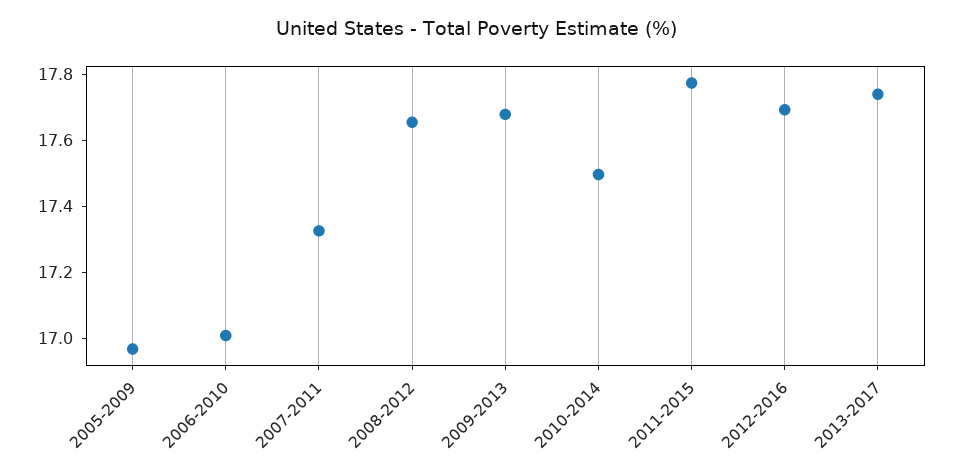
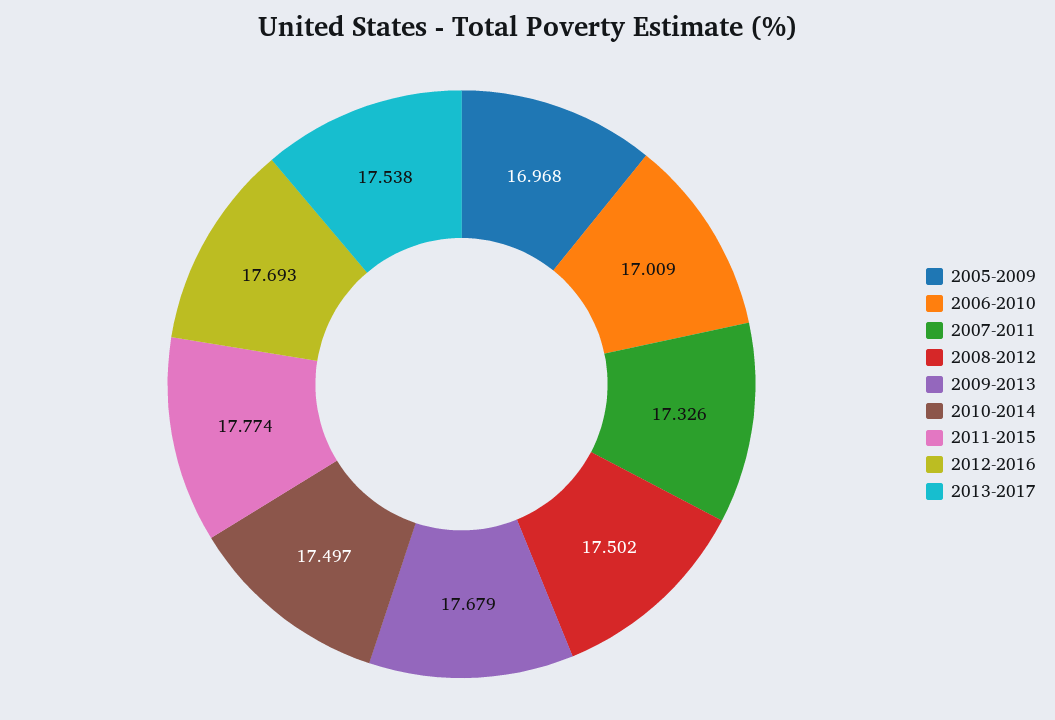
2008-2012: 17.65 -> 17.502
2013-2017: 17.75 -> 17.538

